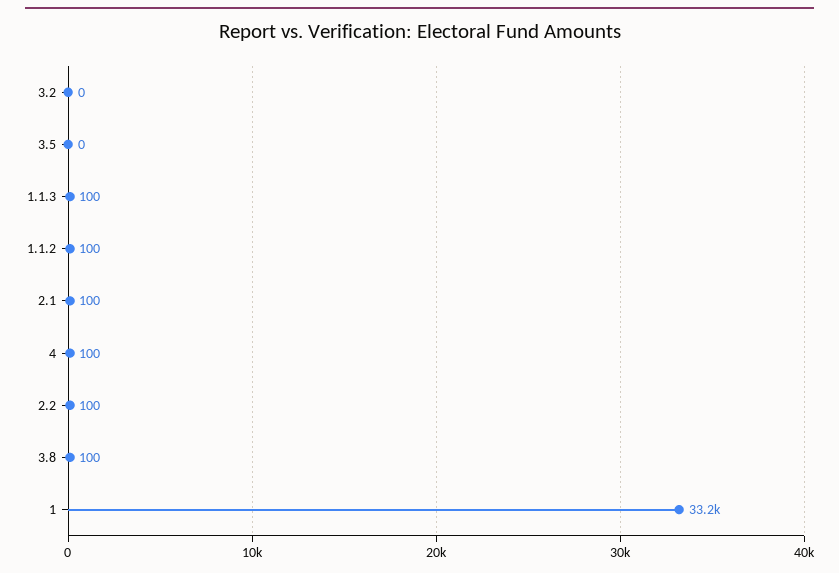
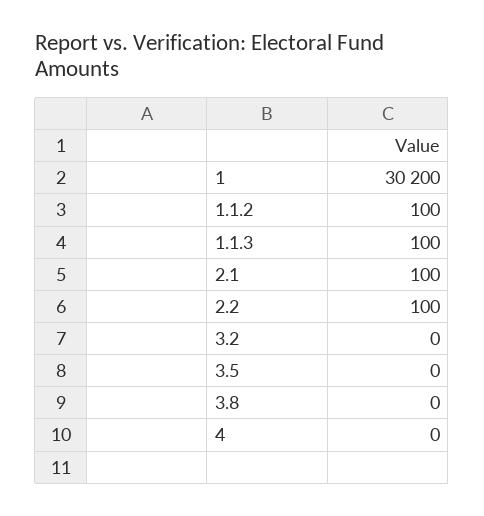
4: 100 -> 0
3.8: 100 -> 0
1: 33200 -> 30200

